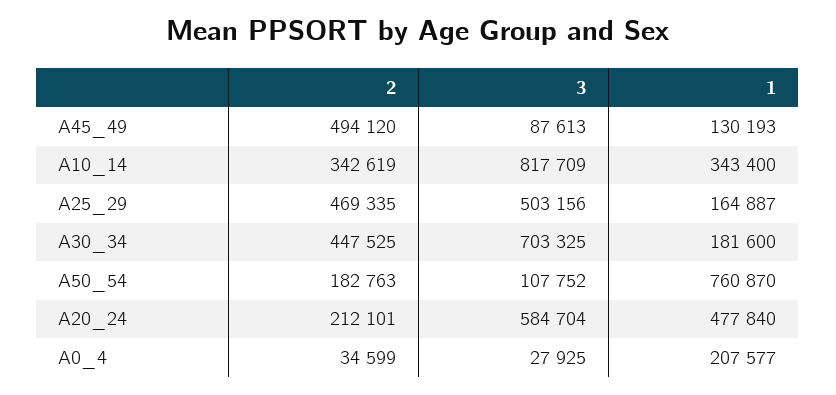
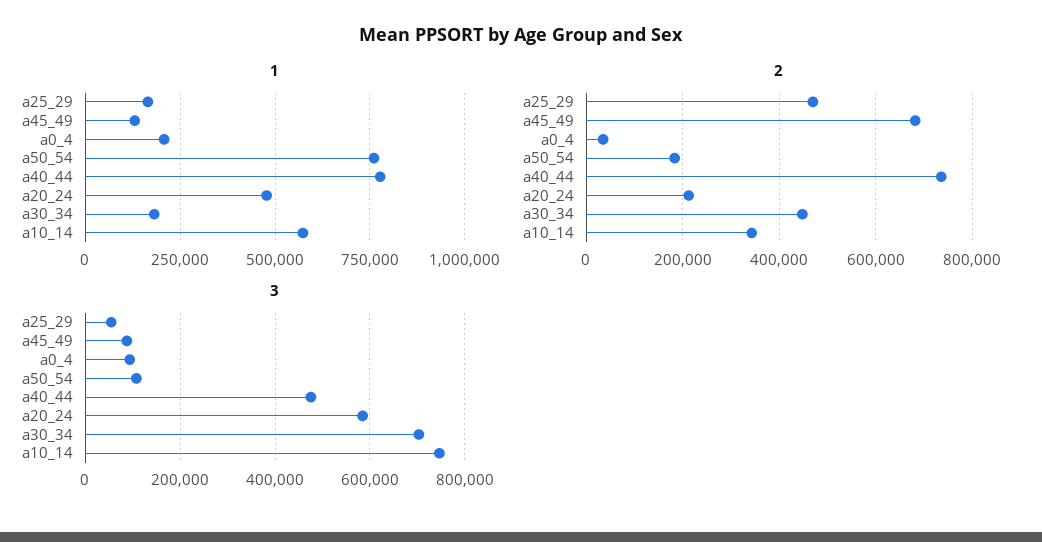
2, A45_49: 494120 -> 680000
3, A10_14: 817709 -> 740000
1, A10_14: 343400 -> 575000
3, A25_29: 503156 -> 60000
3, A0_4: 27925 -> 100000
1, a40_44: none -> 775000
2, a40_44: none -> 740000
3, a40_44: none -> 480000

